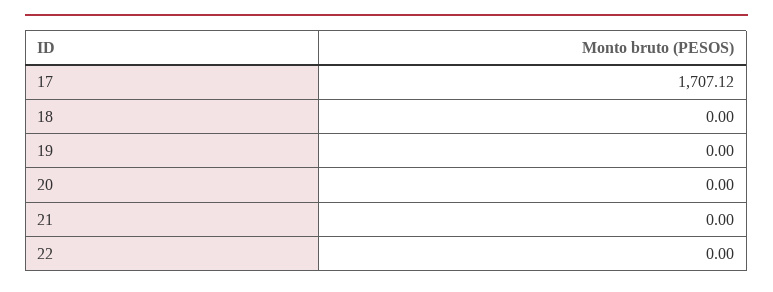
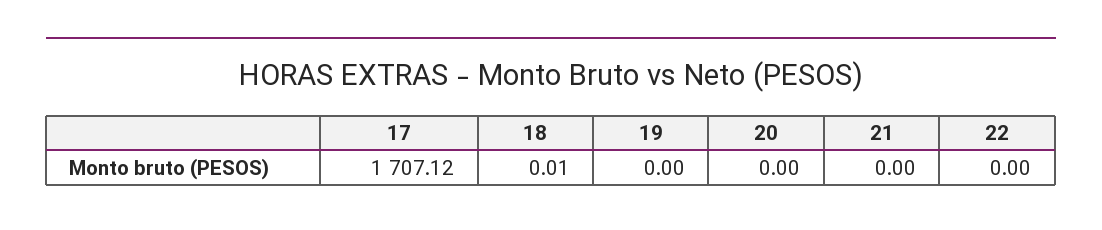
18: 0 -> 0.01

